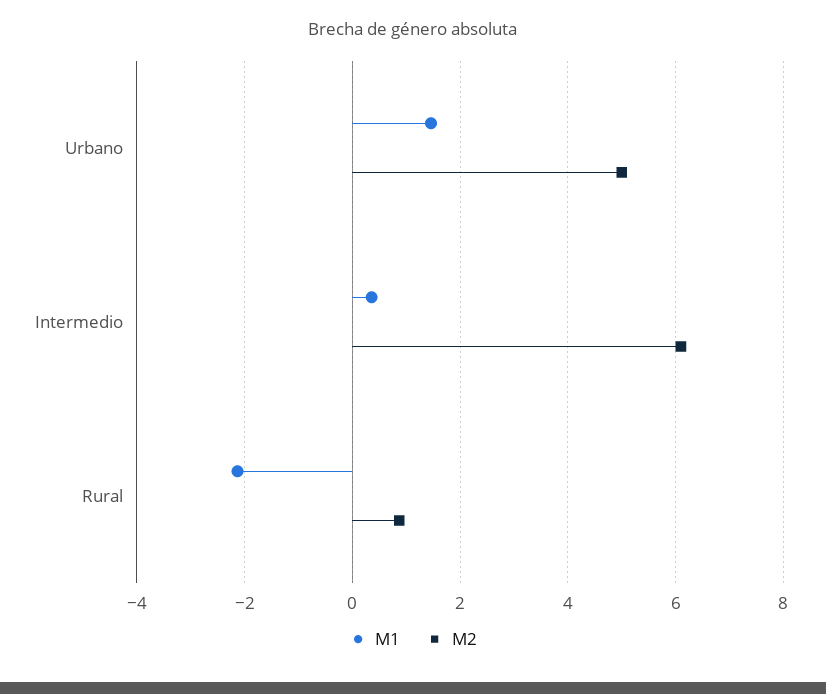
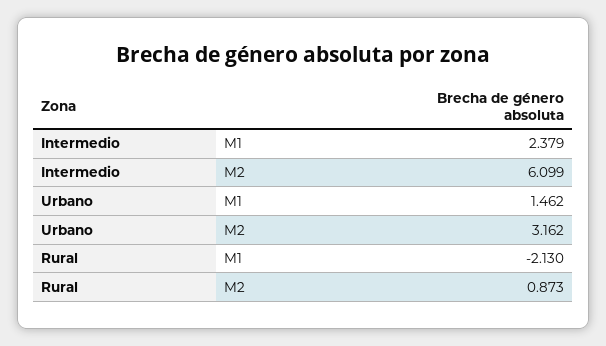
M2, Urbano: 5 -> 3.162
M1, Intermedio: 0.4 -> 2.379

